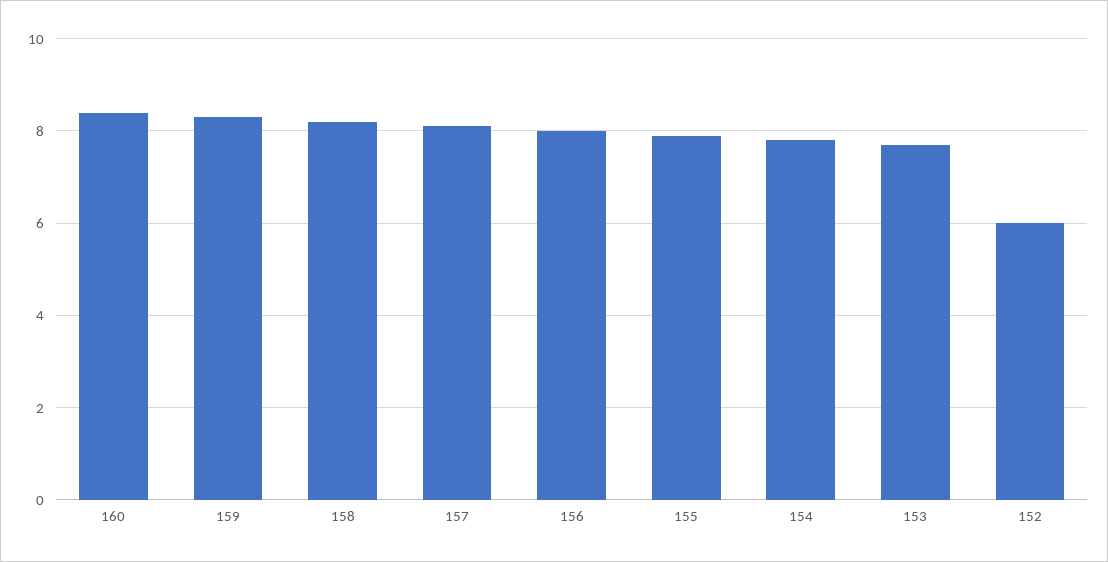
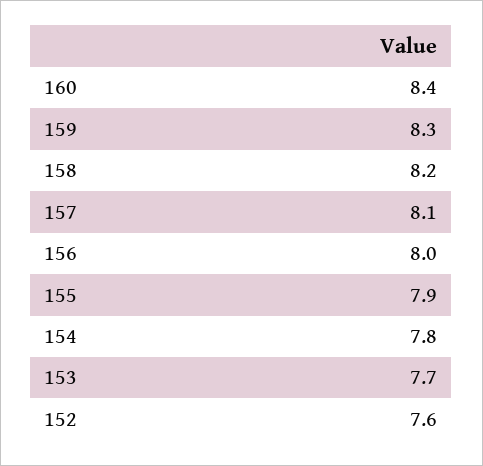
152: 6 -> 7.6

